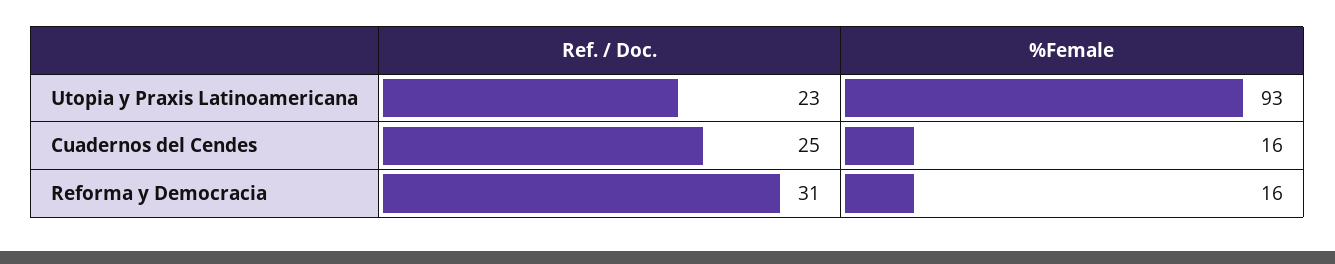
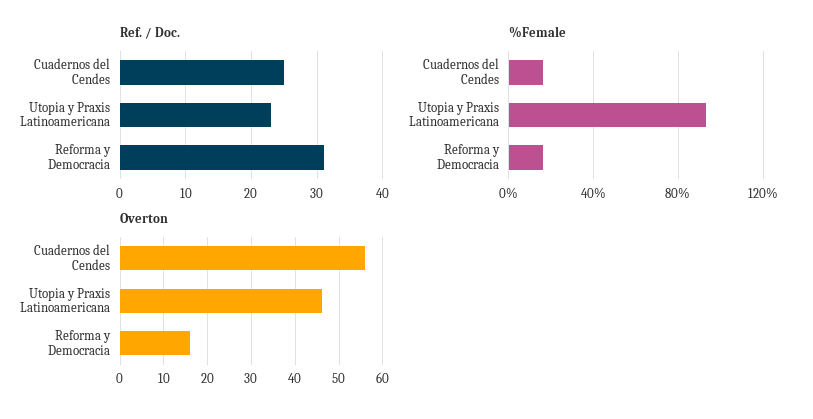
Overton, Cuadernos del Cendes: none -> 55
Overton, Utopia y Praxis Latinoamericana: none -> 45
Overton, Reforma y Democracia: none -> 15

